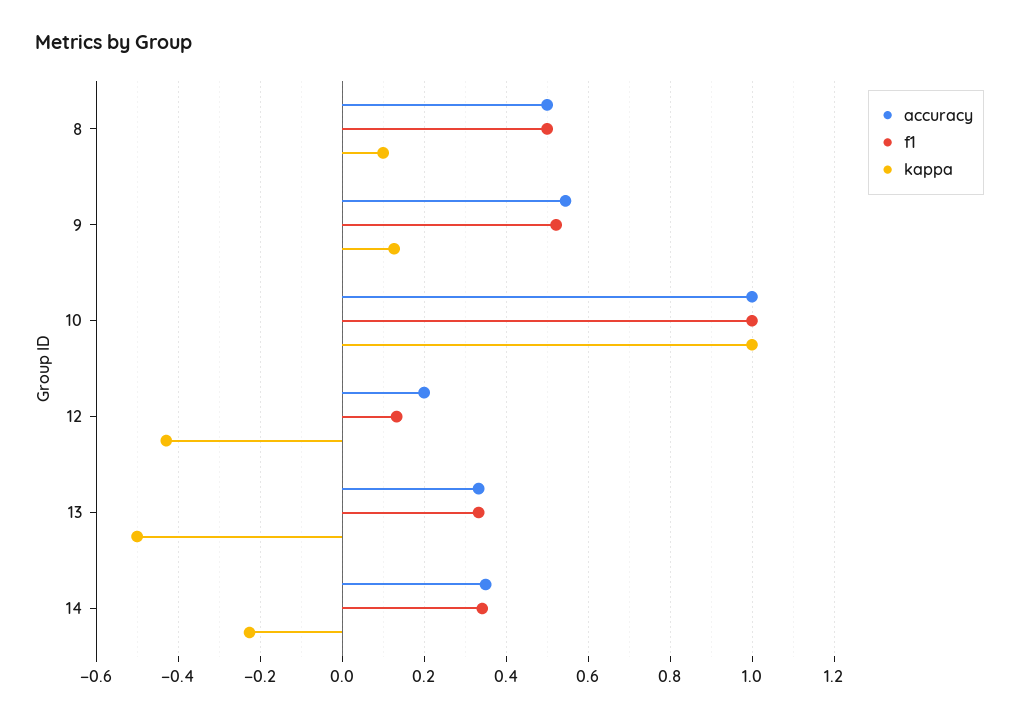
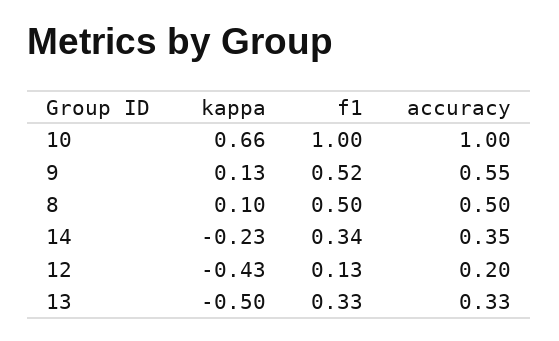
kappa, 10: 1 -> 0.66

